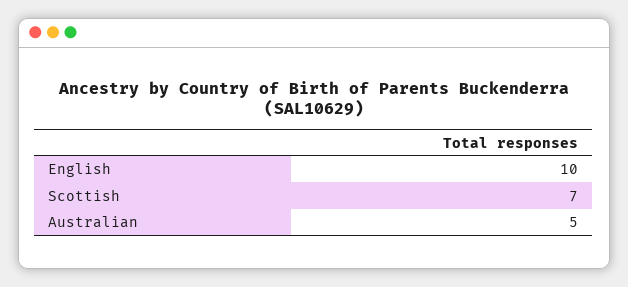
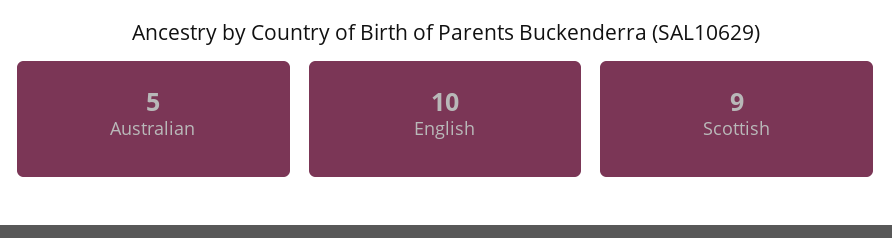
Scottish: 7 -> 9

